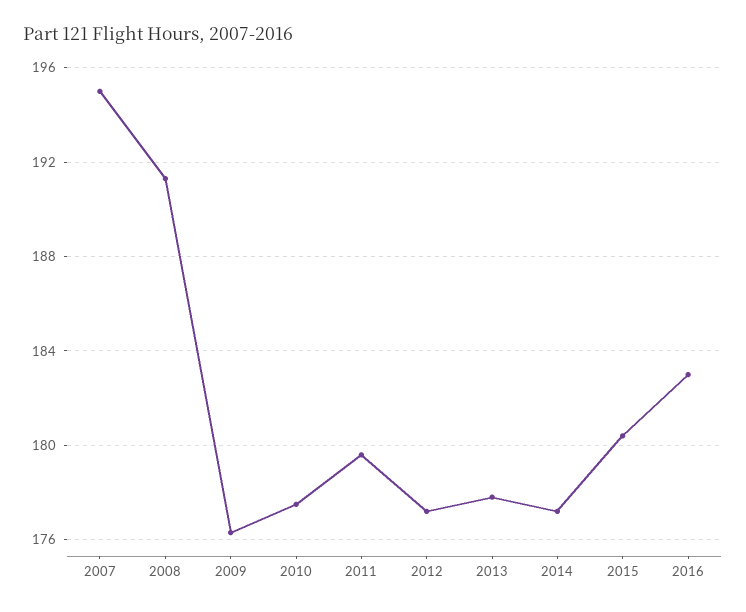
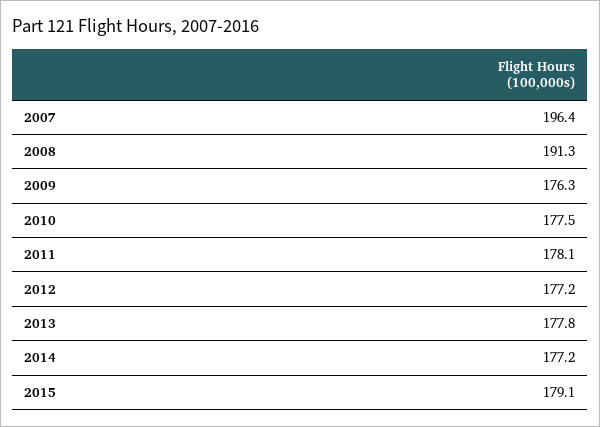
2007: 195 -> 196.4
2011: 179.5 -> 178.1
2015: 180.5 -> 179.1
2016: 183 -> none

